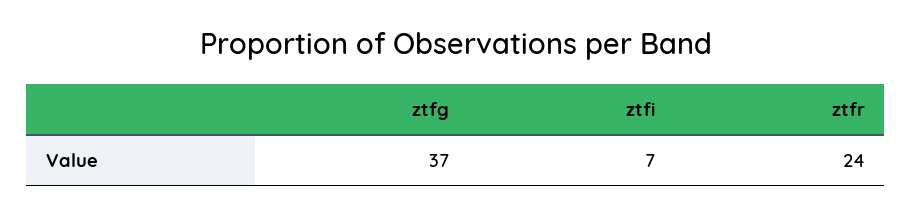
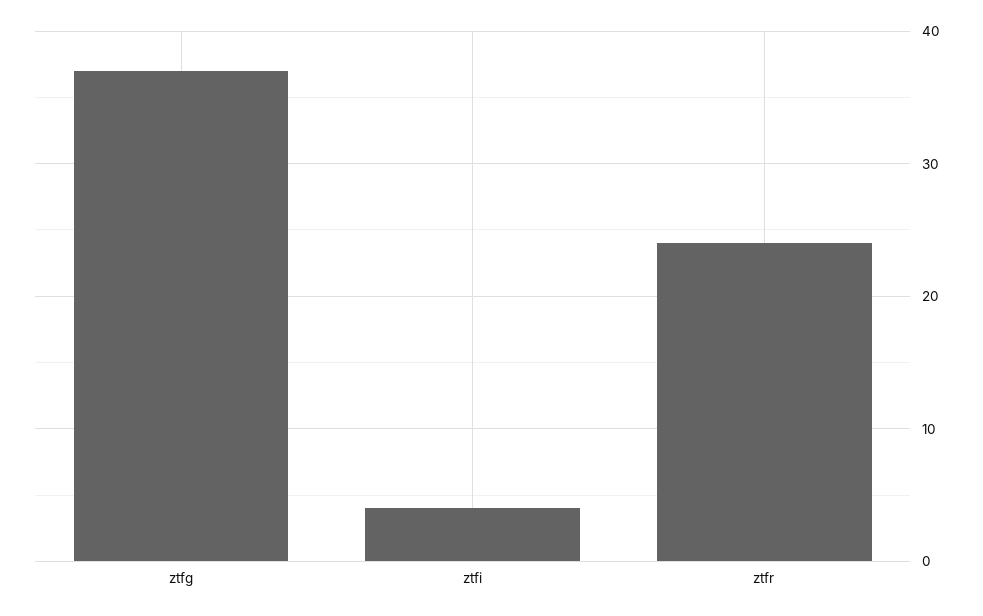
ztfi: 7 -> 4

